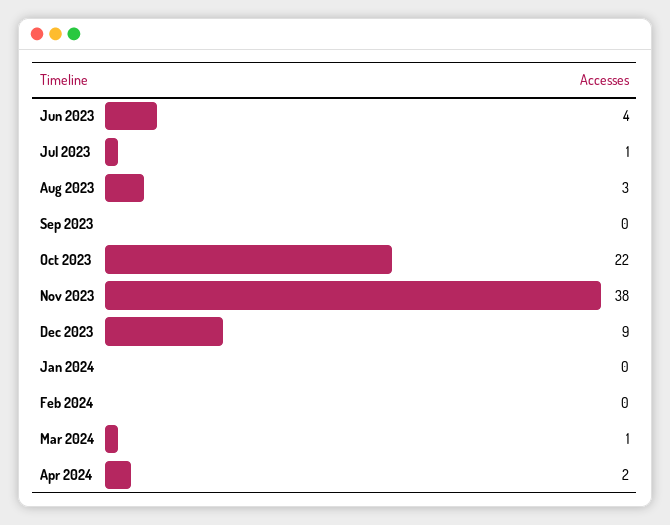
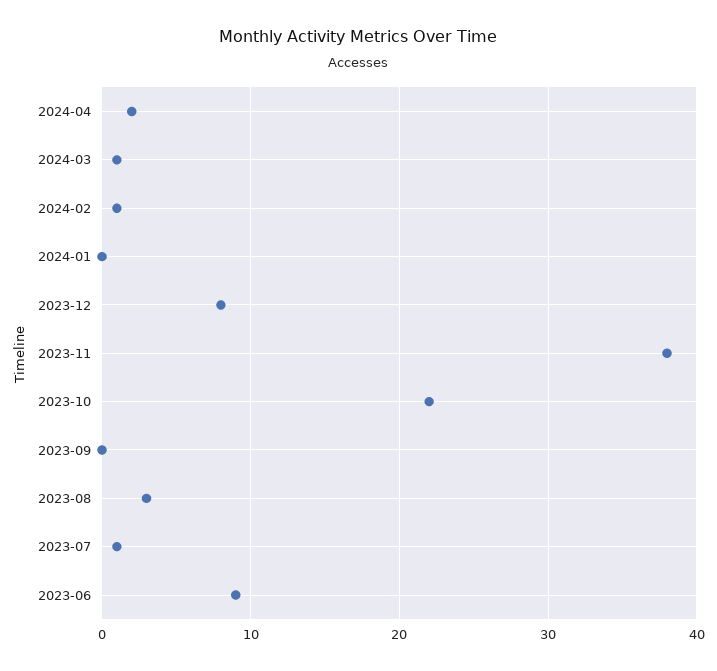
Jun 2023: 4 -> 9
Dec 2023: 9 -> 8
Feb 2024: 0 -> 1

